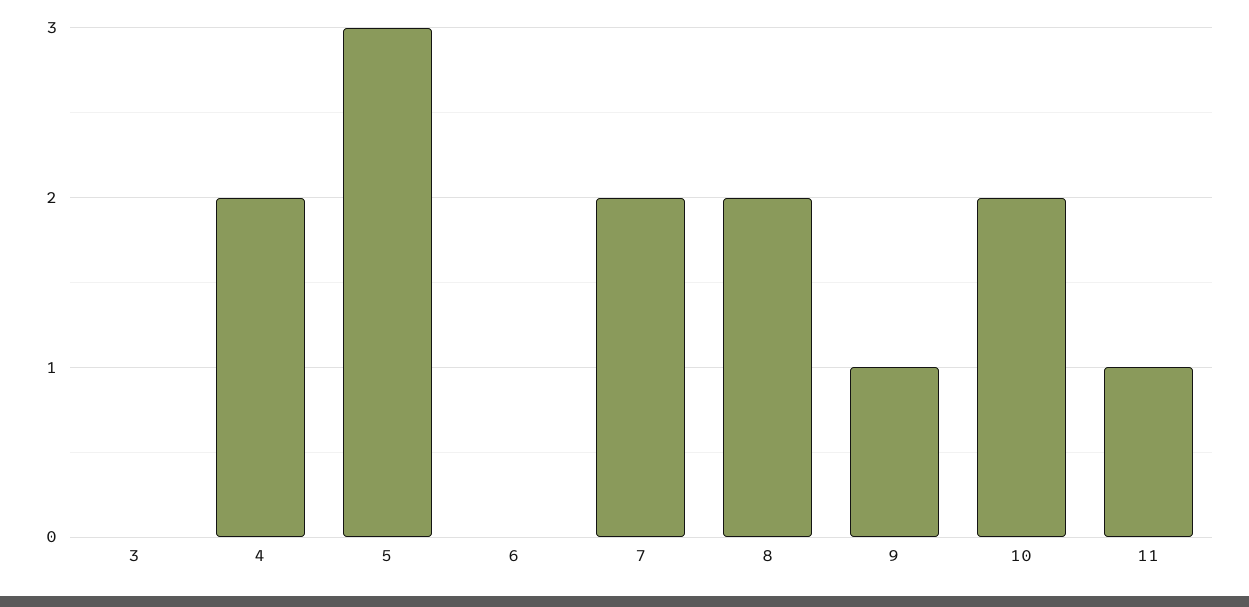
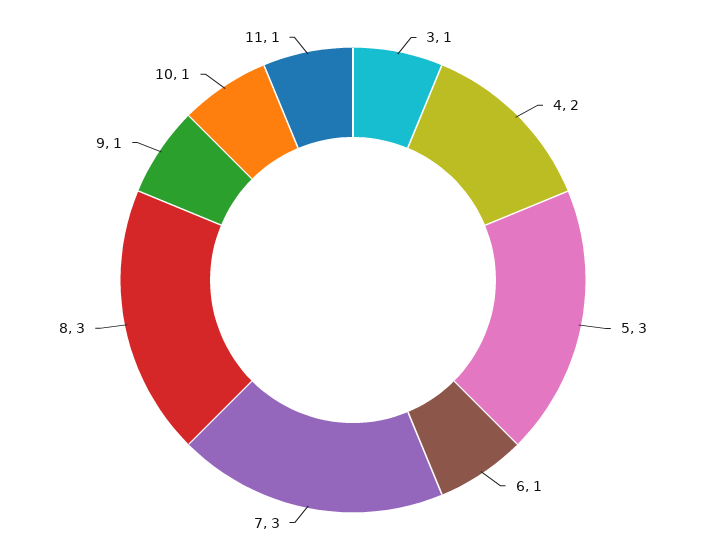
3: 0 -> 1
6: 0 -> 1
7: 2 -> 3
8: 2 -> 3
10: 2 -> 1

